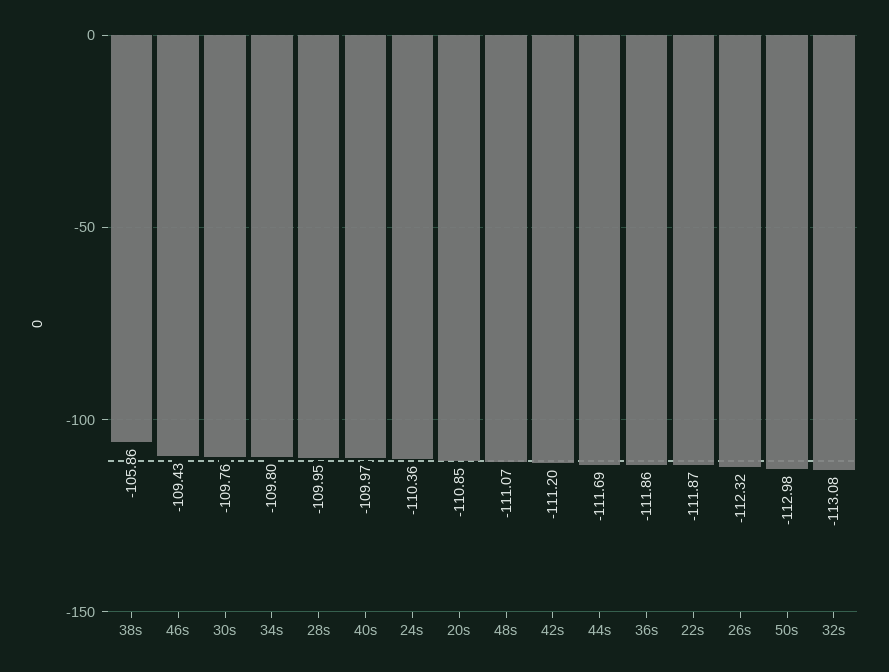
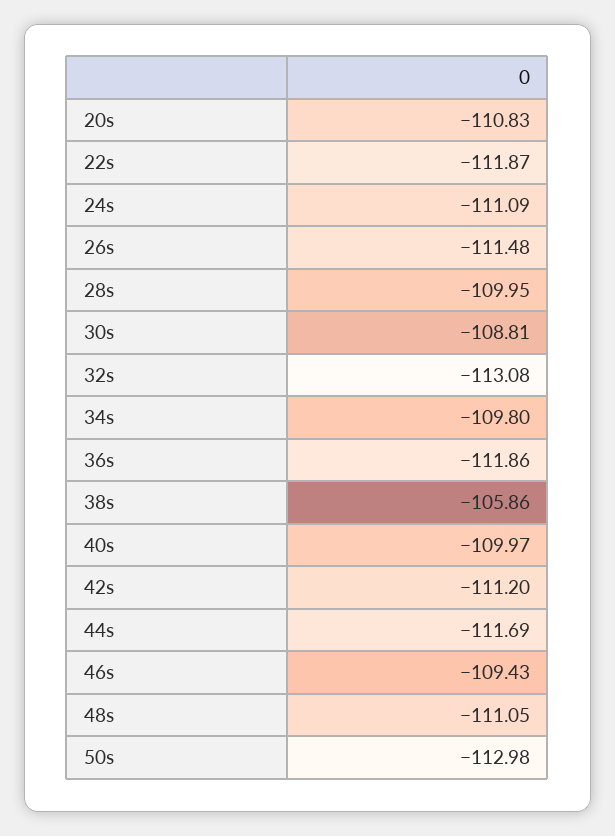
30s: -109.76 -> -108.81
24s: -110.36 -> -111.09
20s: -110.85 -> -110.83
48s: -111.07 -> -111.05
26s: -112.32 -> -111.48

